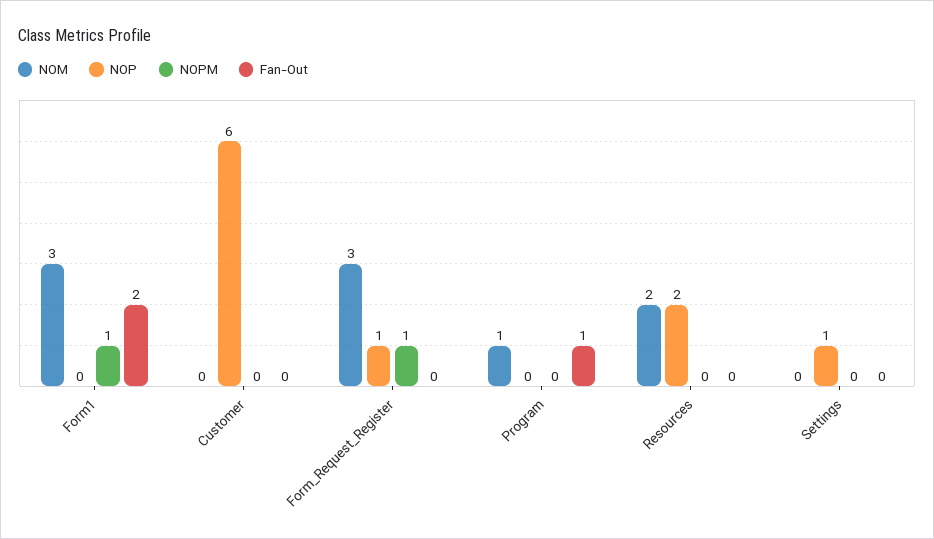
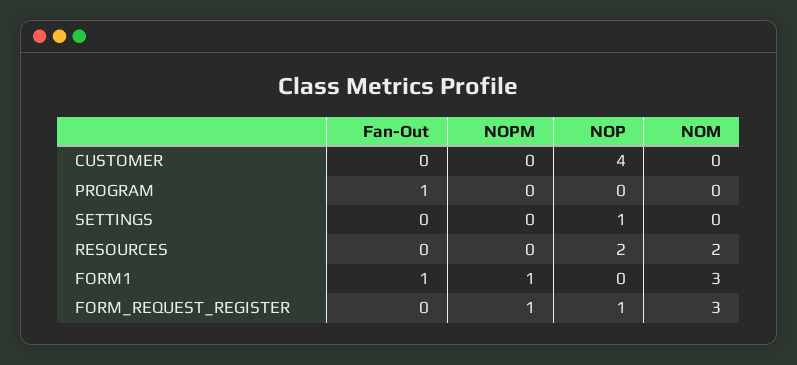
Fan-Out, Form1: 2 -> 1
NOP, Customer: 6 -> 4
NOM, Program: 1 -> 0

